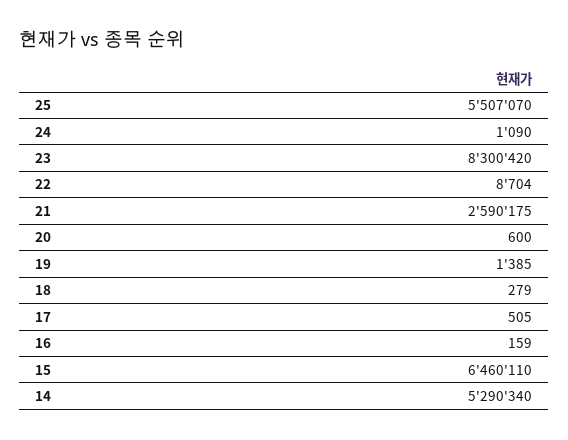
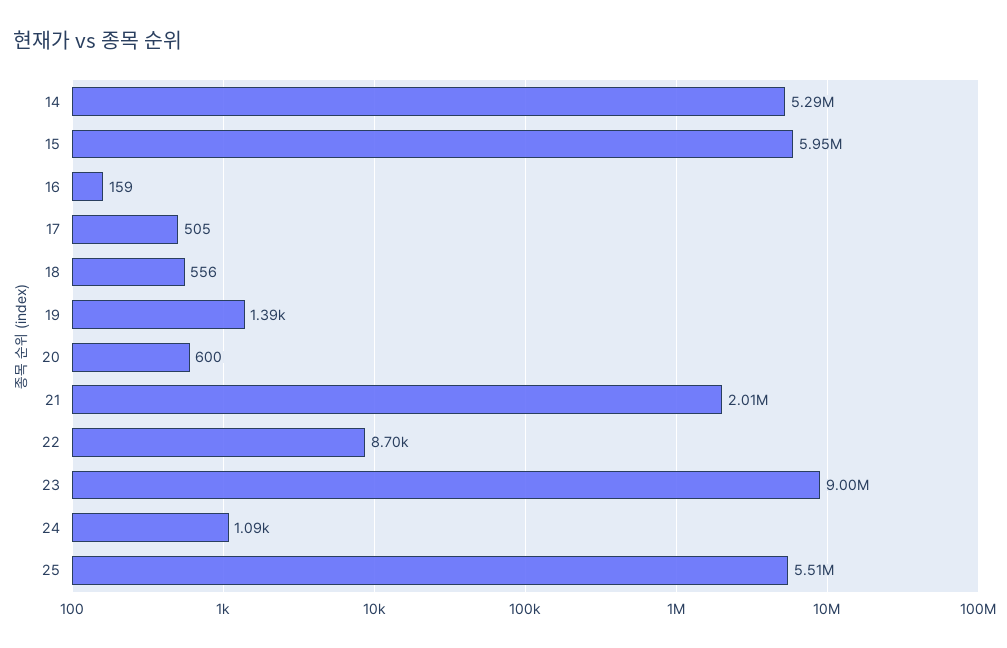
23: 8300420 -> 9000000
21: 2590175 -> 2010000
18: 279 -> 556
15: 6460110 -> 5950000

